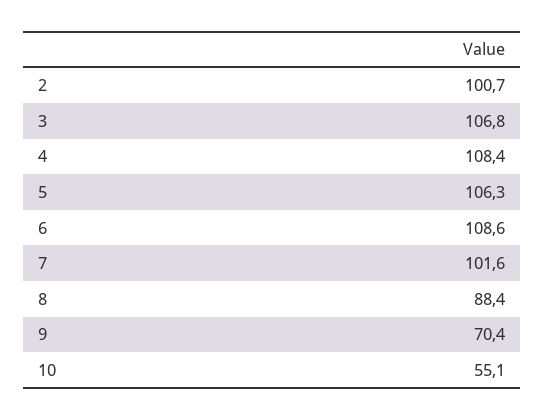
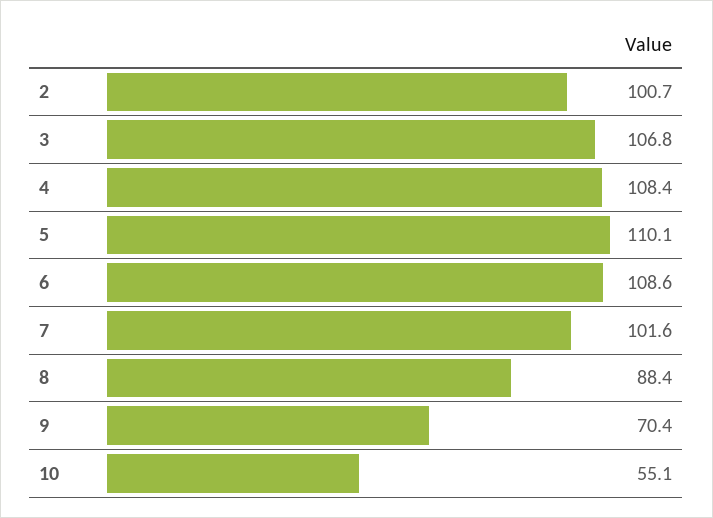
5: 106.3 -> 110.1

